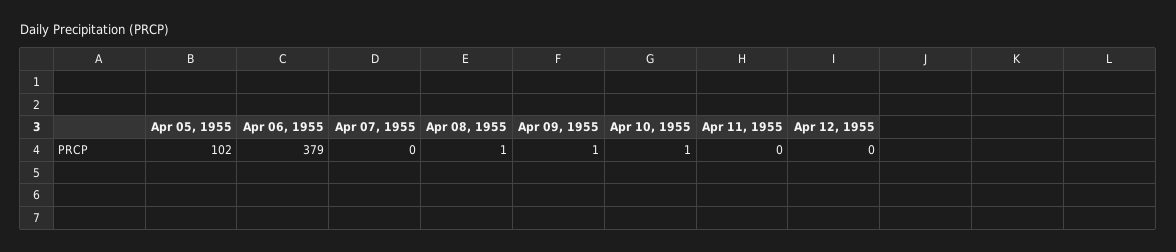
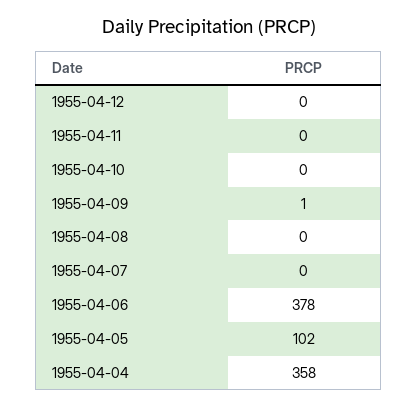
Apr 06, 1955: 379 -> 378
Apr 08, 1955: 1 -> 0
Apr 10, 1955: 1 -> 0
1955-04-04: none -> 358

